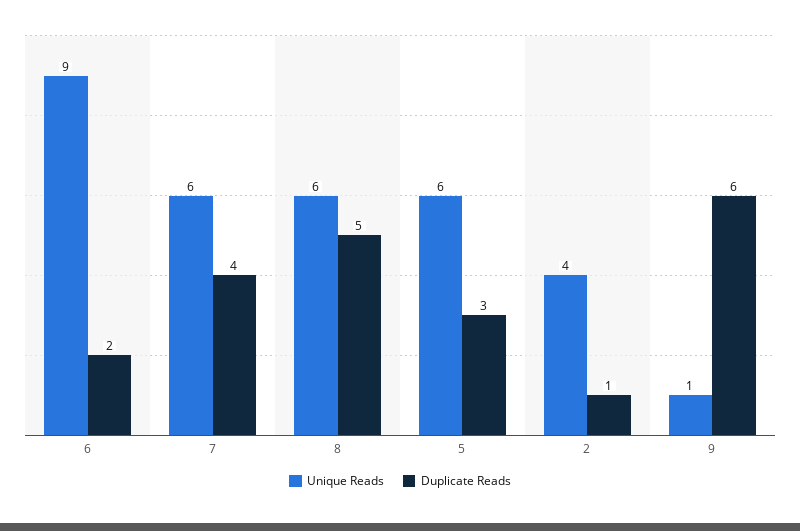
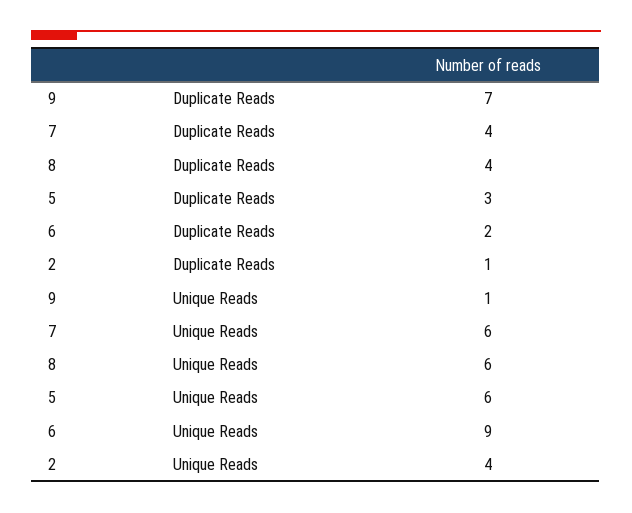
Duplicate Reads, 8: 5 -> 4
Duplicate Reads, 9: 6 -> 7

